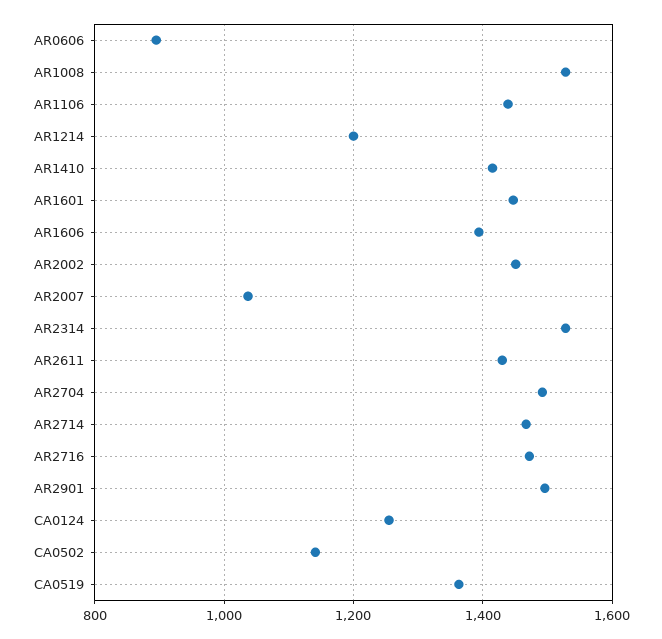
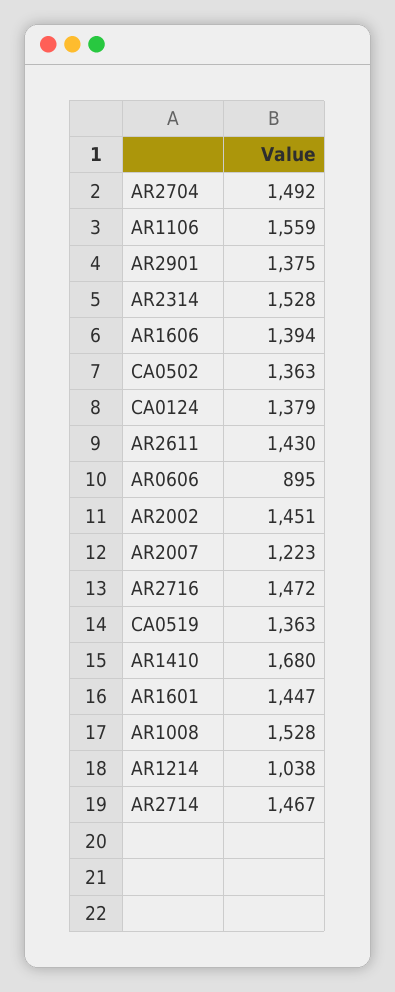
AR1106: 1440 -> 1559
AR1214: 1200 -> 1038
AR1410: 1420 -> 1680
AR2007: 1040 -> 1223
AR2901: 1500 -> 1375
CA0124: 1260 -> 1379
CA0502: 1140 -> 1363

